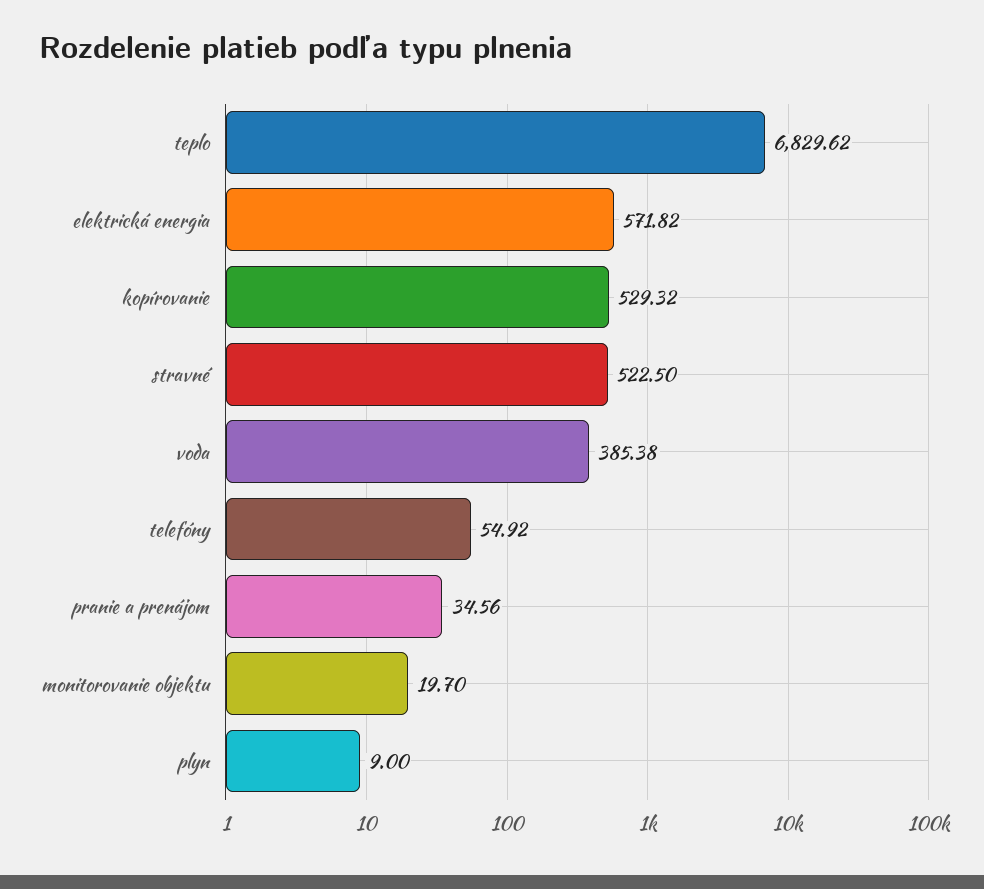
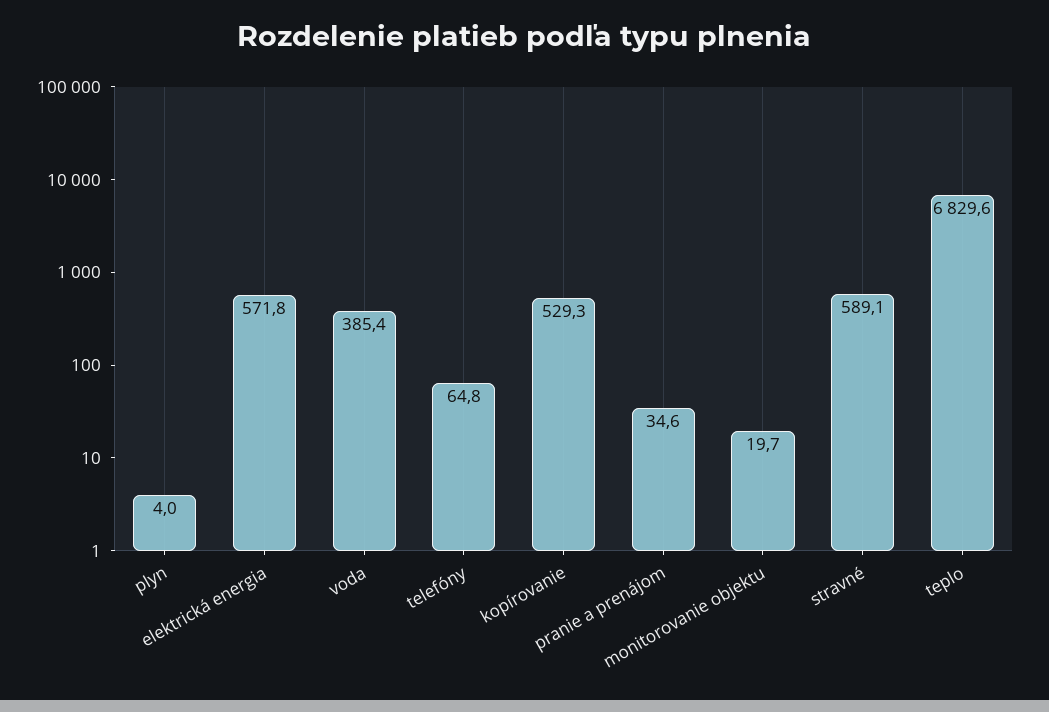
stravné: 522.5 -> 589.1
telefóny: 54.92 -> 64.8
plyn: 9 -> 4

